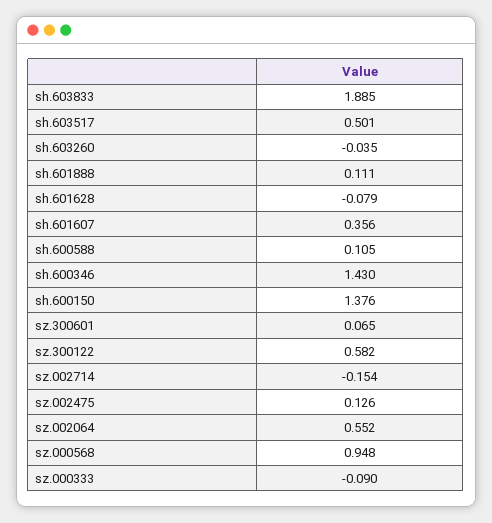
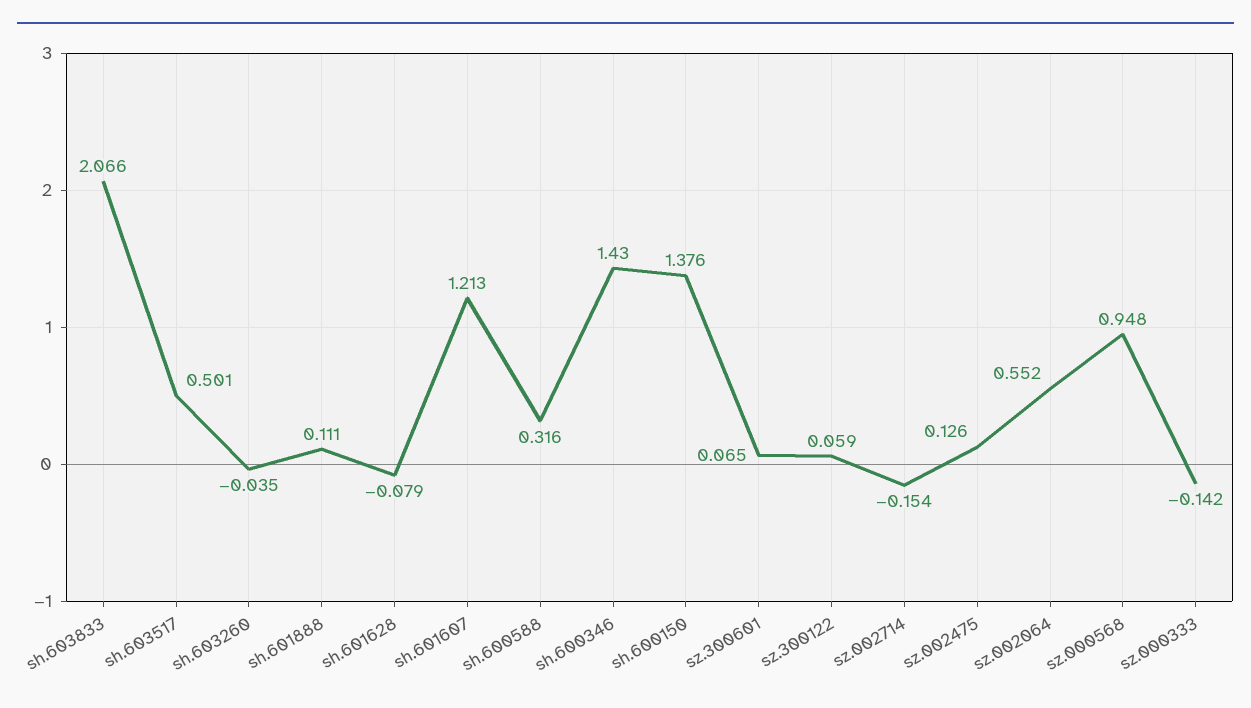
sh.603833: 1.885 -> 2.066
sh.601607: 0.356 -> 1.213
sh.600588: 0.105 -> 0.316
sz.300122: 0.582 -> 0.059
sz.000333: -0.09 -> -0.142

